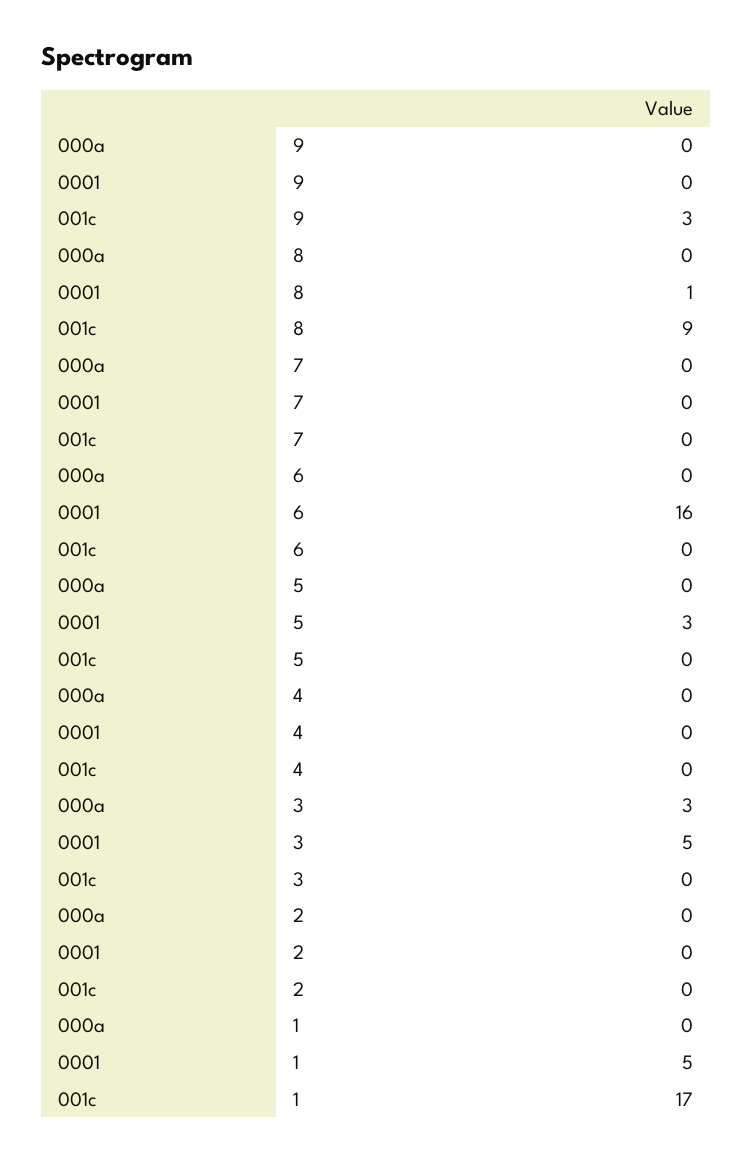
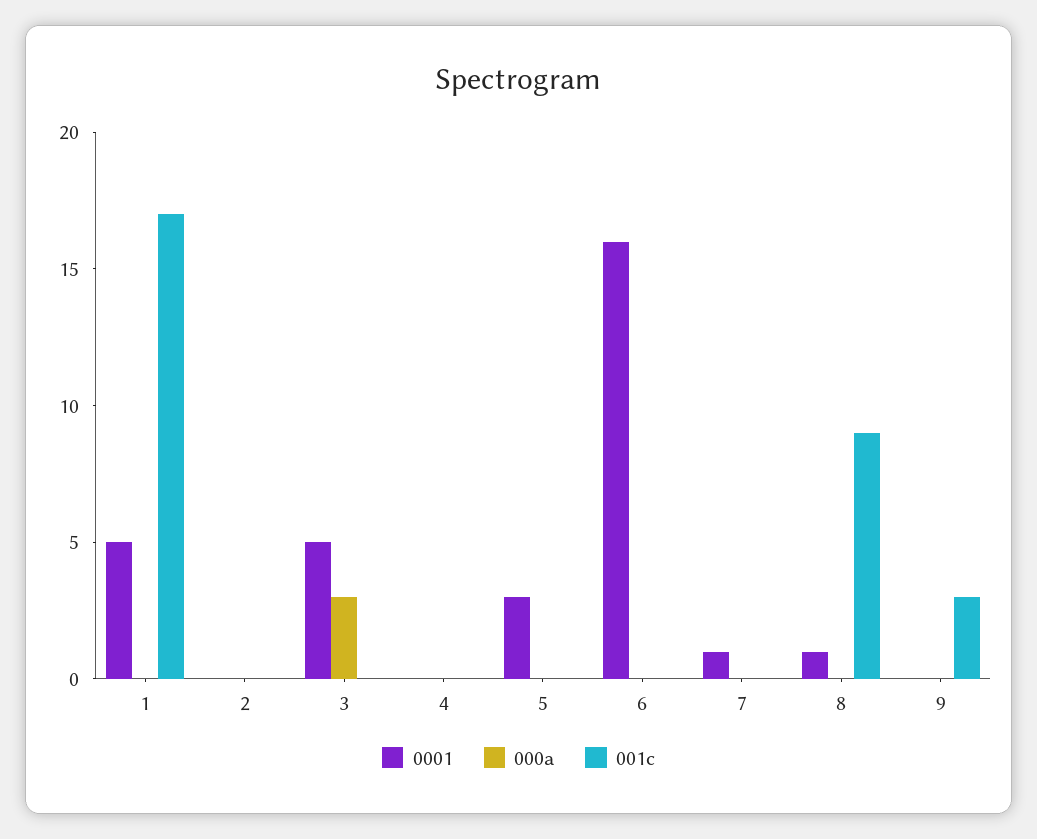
0001, 7: 0 -> 1

